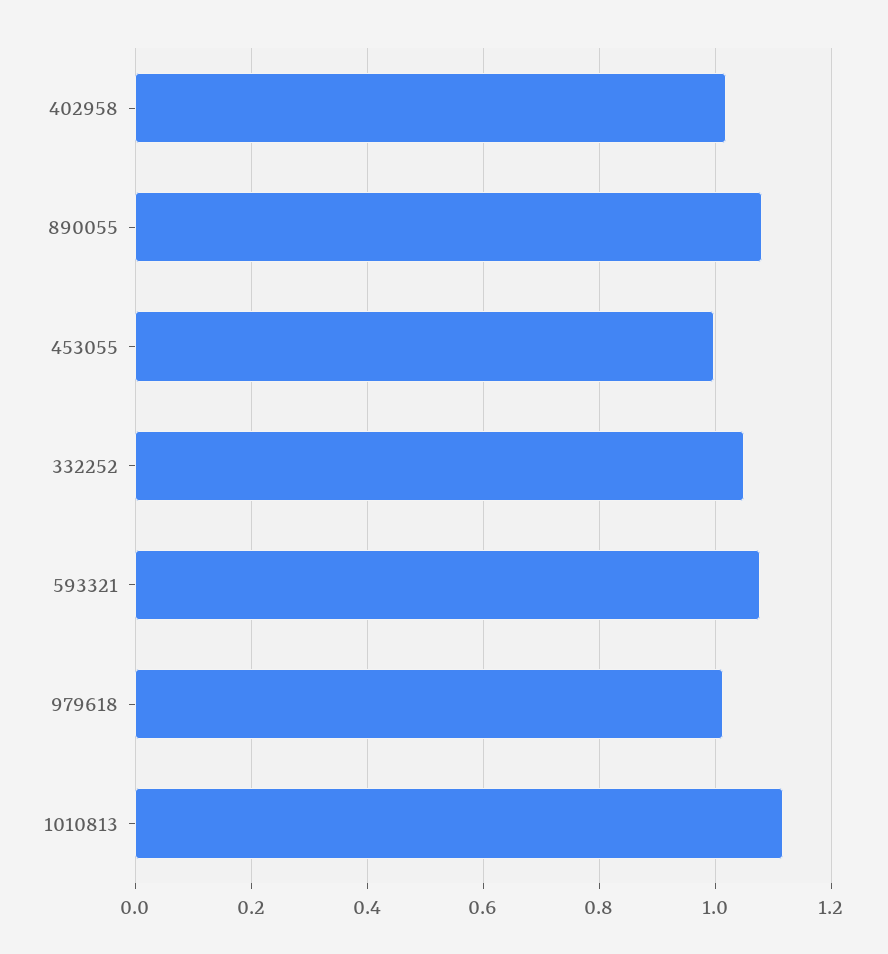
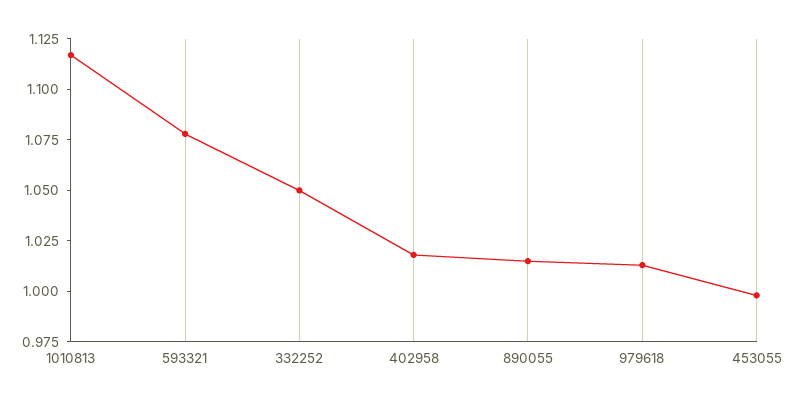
890055: 1.08 -> 1.015

